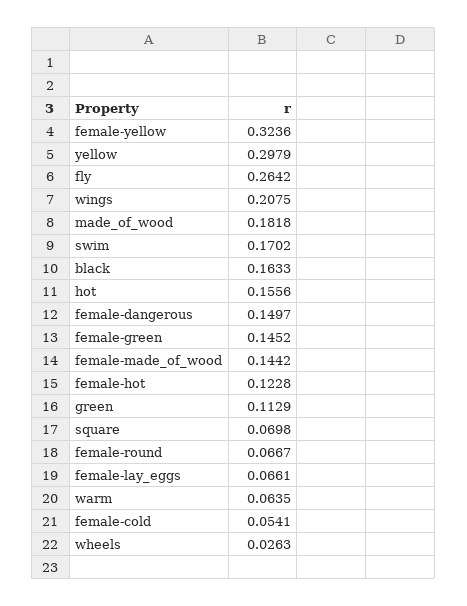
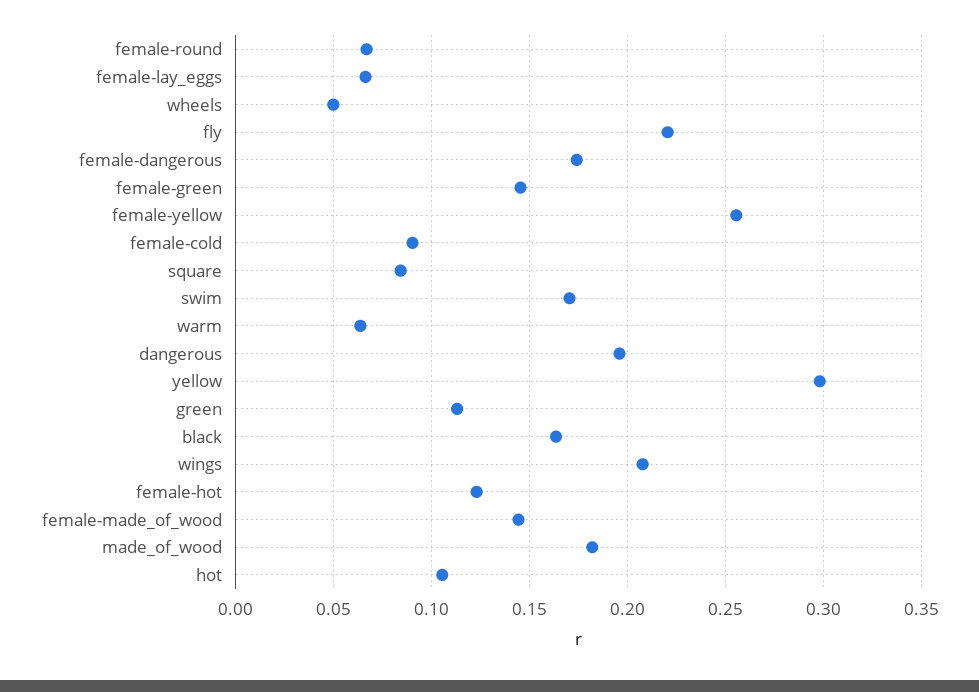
female-yellow: 0.3236 -> 0.255
fly: 0.2642 -> 0.22
hot: 0.1556 -> 0.105
female-dangerous: 0.1497 -> 0.175
square: 0.0698 -> 0.085
female-cold: 0.0541 -> 0.09
wheels: 0.0263 -> 0.05
dangerous: none -> 0.195

